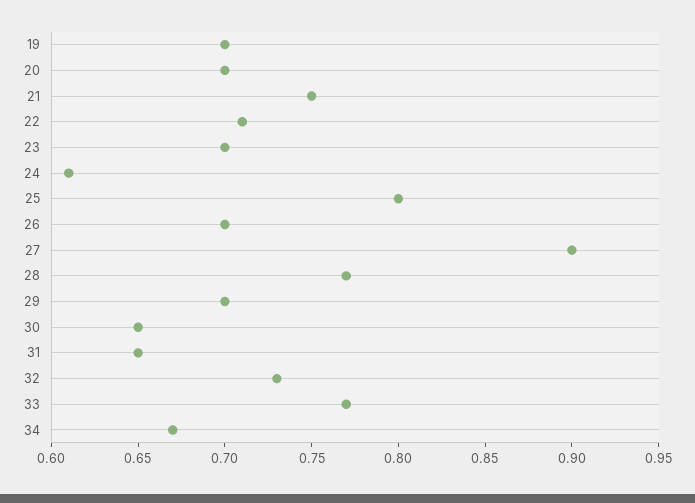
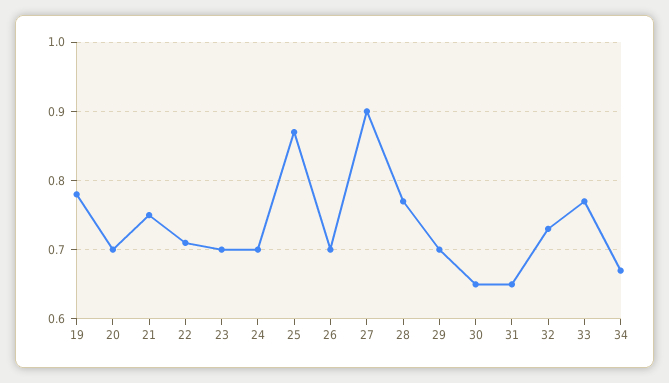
19: 0.7 -> 0.78
24: 0.61 -> 0.7
25: 0.8 -> 0.87

